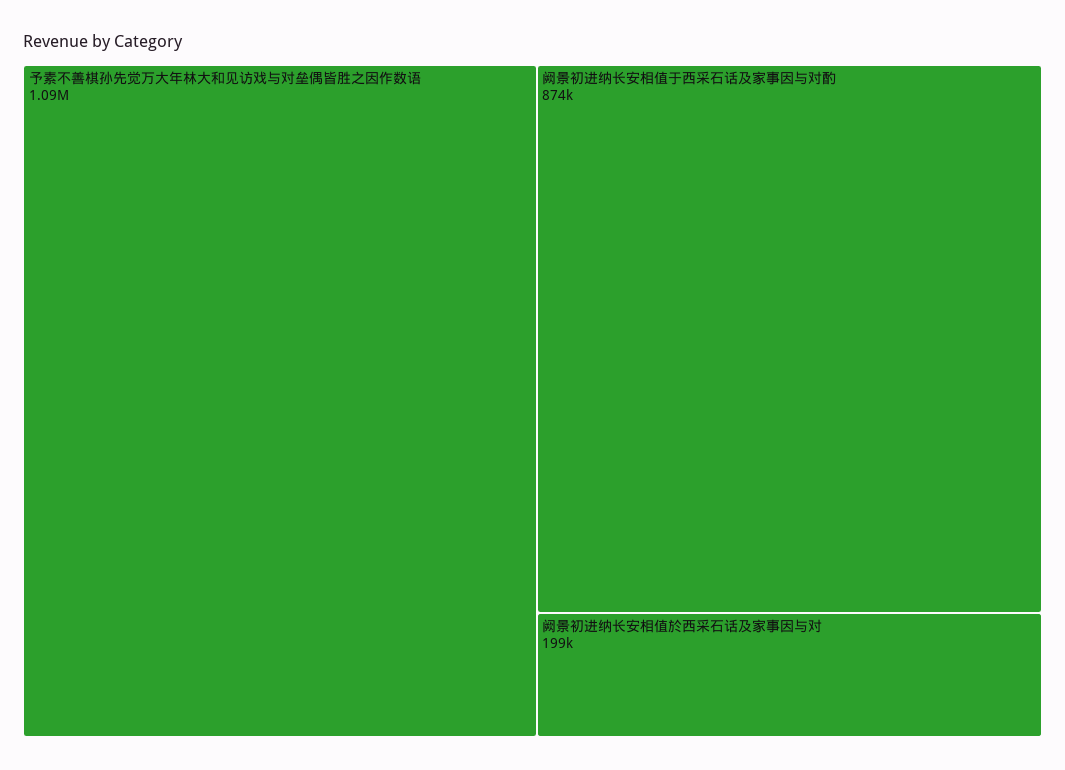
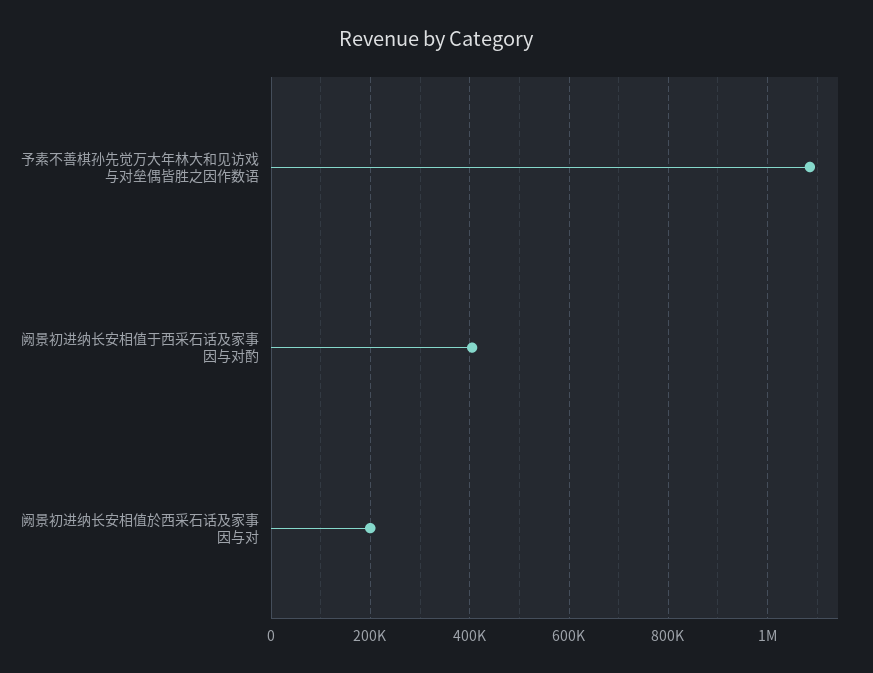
阙景初进纳长安相值于西采石话及家事因与对酌: 874000 -> 400000

